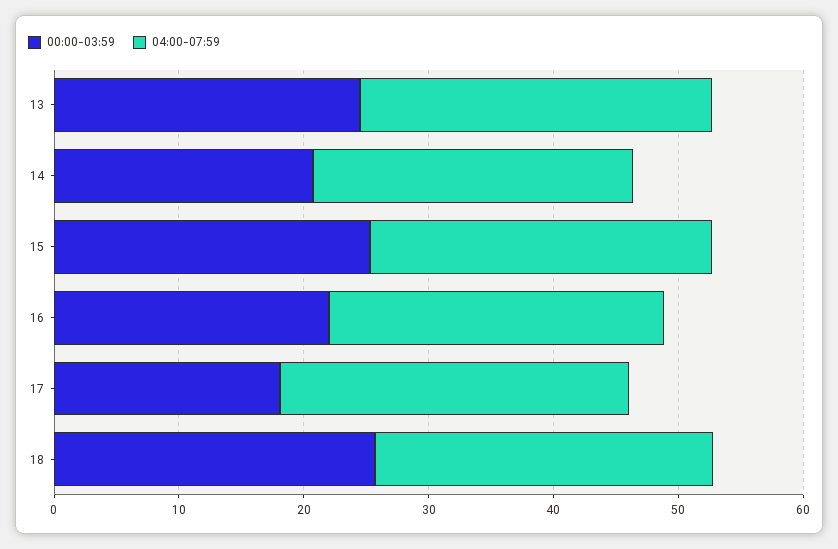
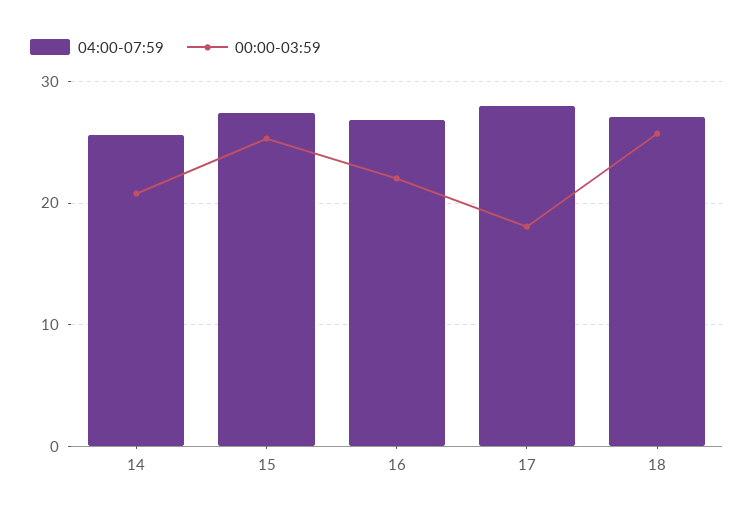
00:00-03:59, 13: 24 -> none
04:00-07:59, 13: 28 -> none

